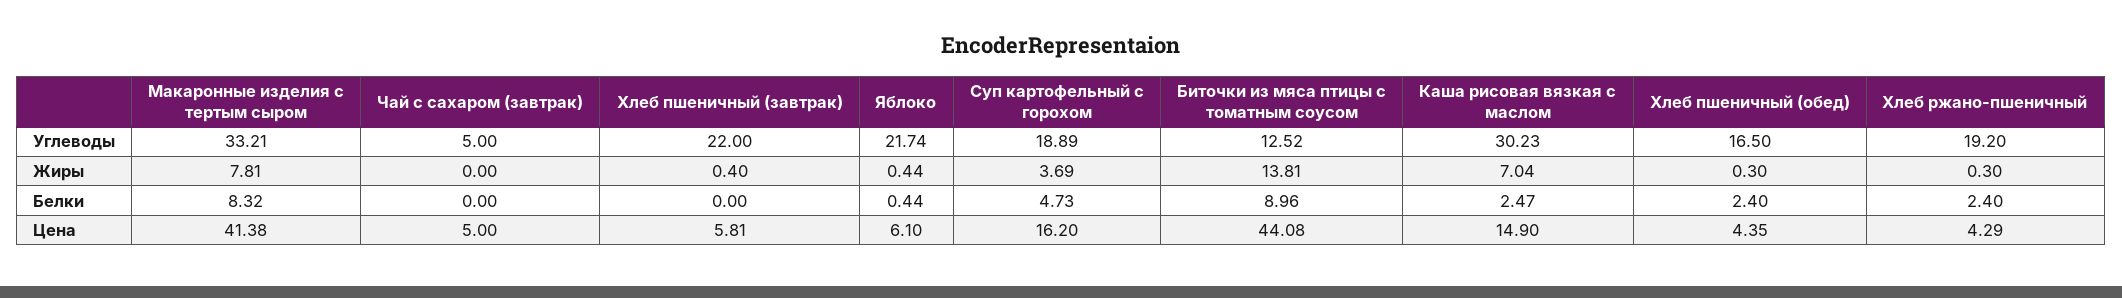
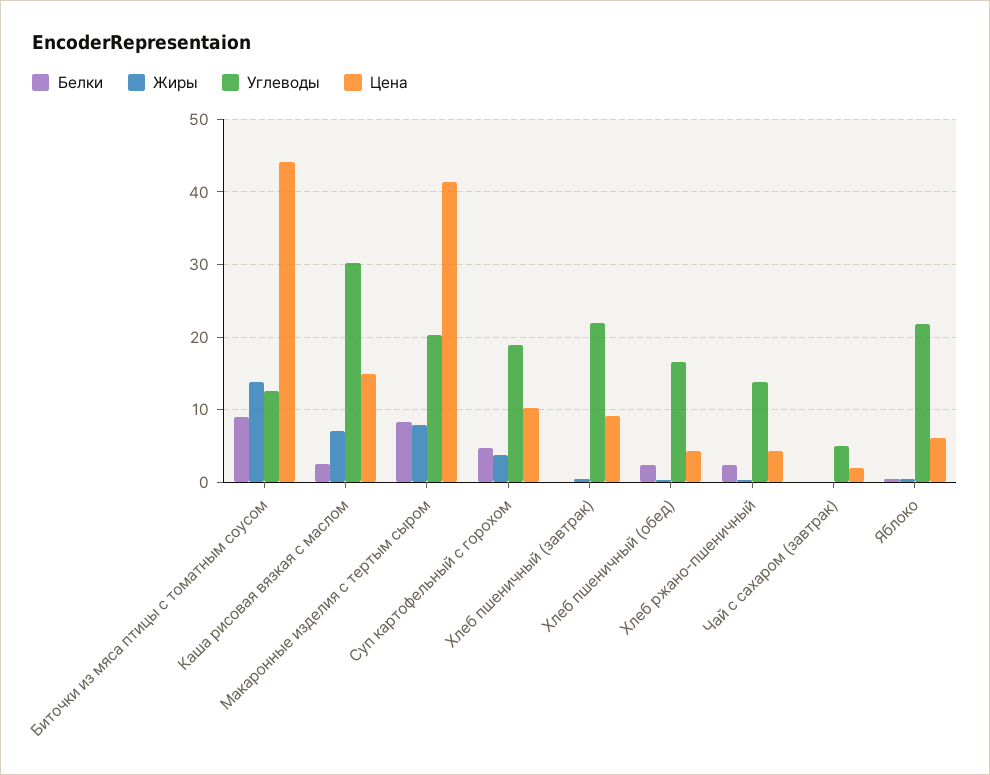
Углеводы, Макаронные изделия с тертым сыром: 33.21 -> 20
Углеводы, Хлеб ржано-пшеничный: 19.2 -> 14
Цена, Чай с сахаром (завтрак): 5 -> 2
Цена, Хлеб пшеничный (завтрак): 5.81 -> 9
Цена, Суп картофельный с горохом: 16.2 -> 10

